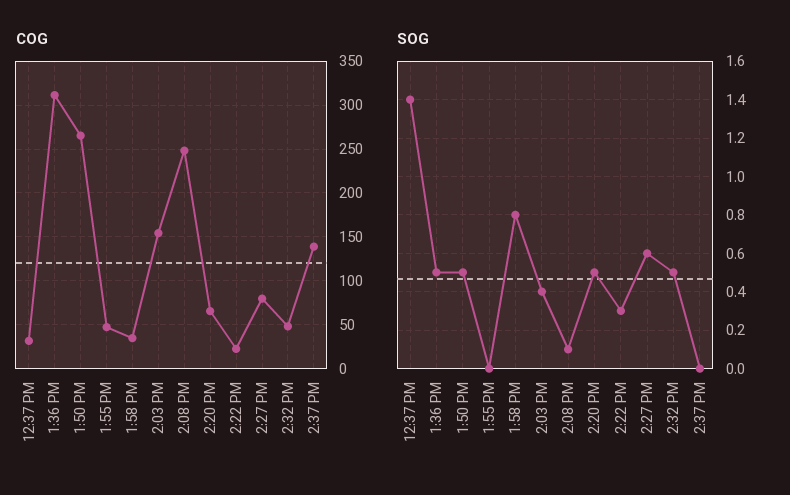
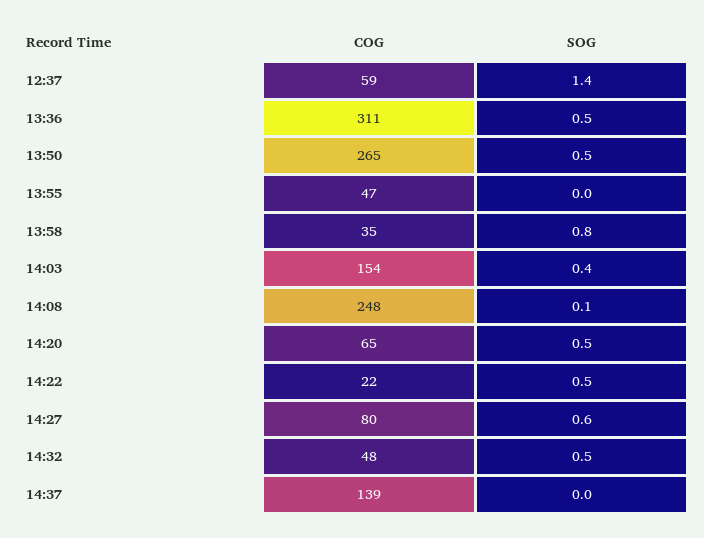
COG, 12:37 PM: 30 -> 59
SOG, 2:22 PM: 0.3 -> 0.5

